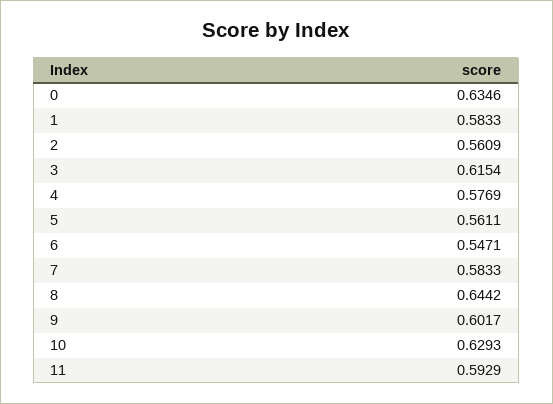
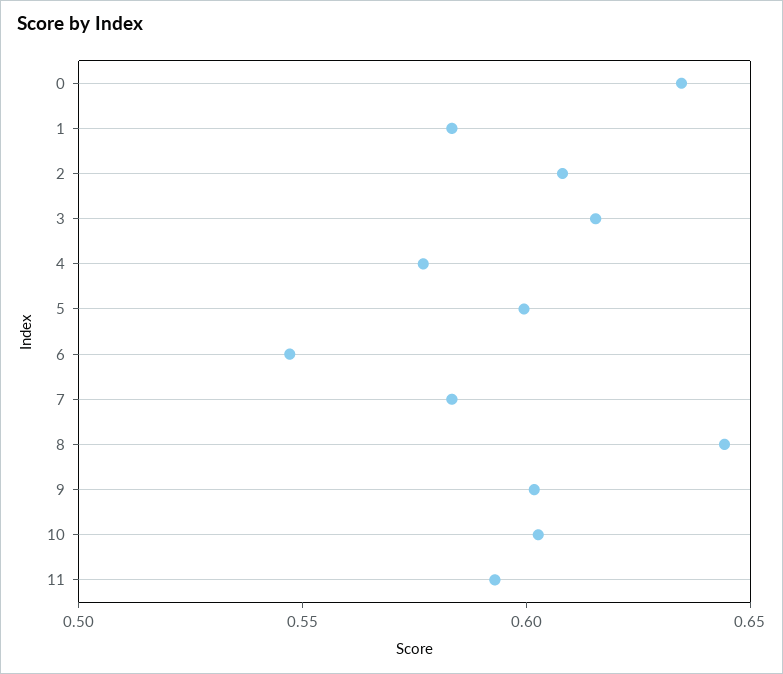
2: 0.5609 -> 0.61
5: 0.5611 -> 0.6
10: 0.6293 -> 0.6

